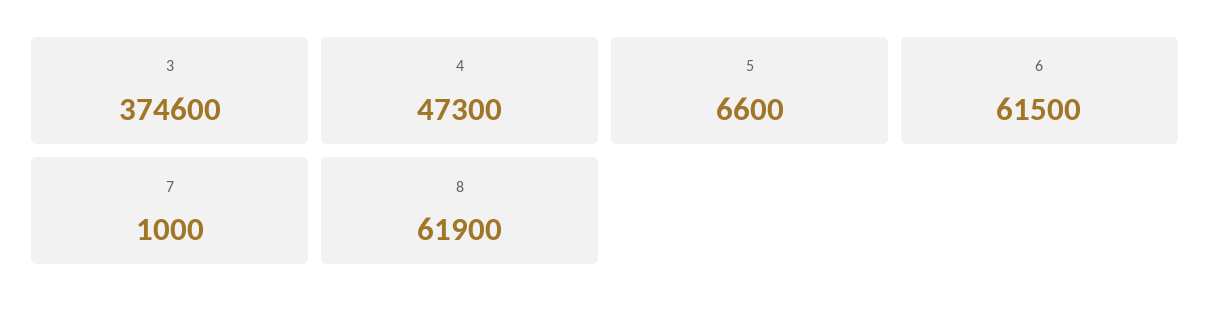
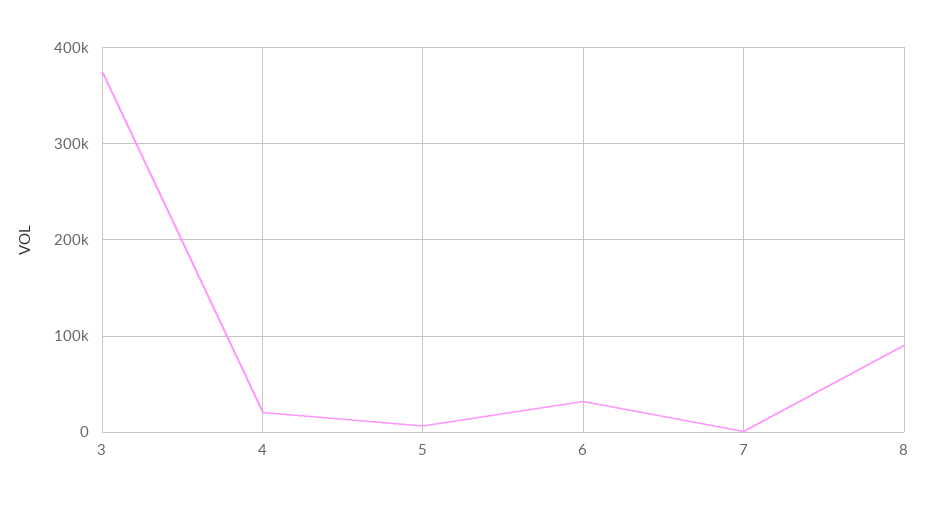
4: 47300 -> 20000
6: 61500 -> 30000
8: 61900 -> 90000

